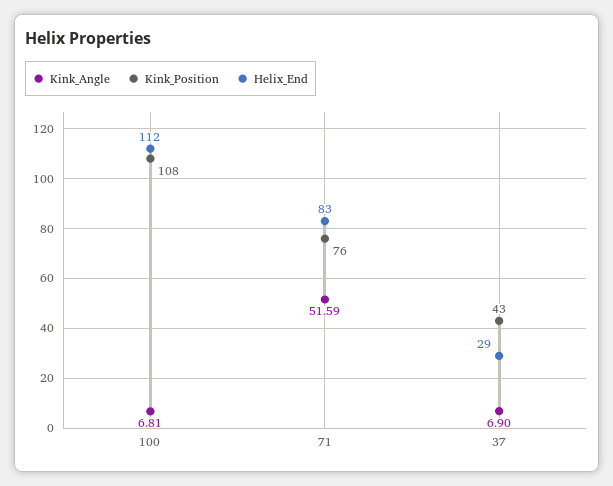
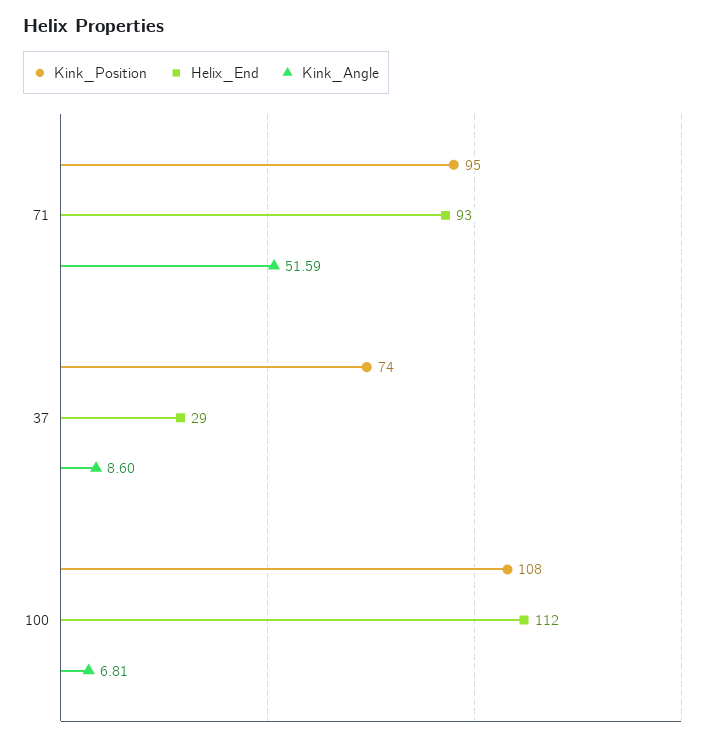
Kink_Position, 71: 76 -> 95
Helix_End, 71: 83 -> 93
Kink_Angle, 37: 6.9 -> 8.6
Kink_Position, 37: 43 -> 74

